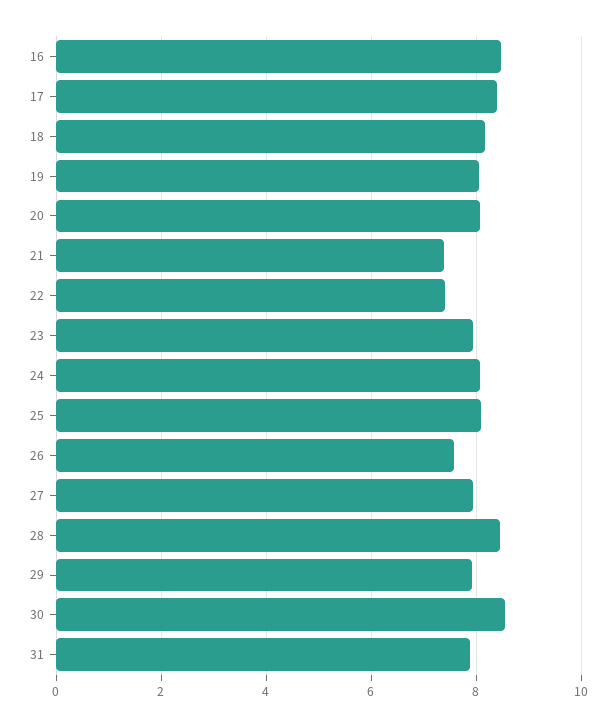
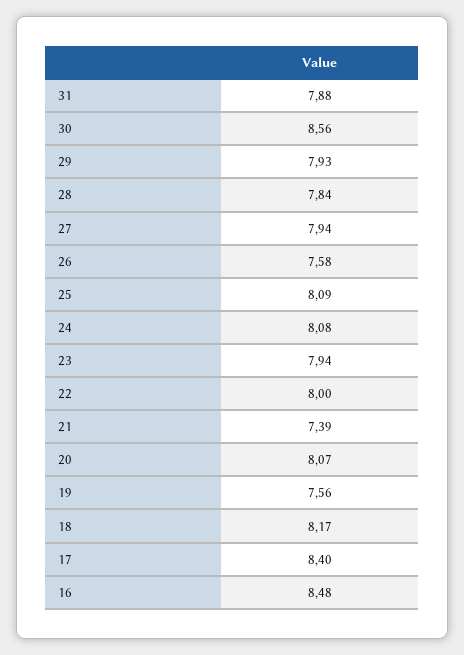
19: 8 -> 7.56
22: 7.4 -> 8
28: 8.4 -> 7.84

